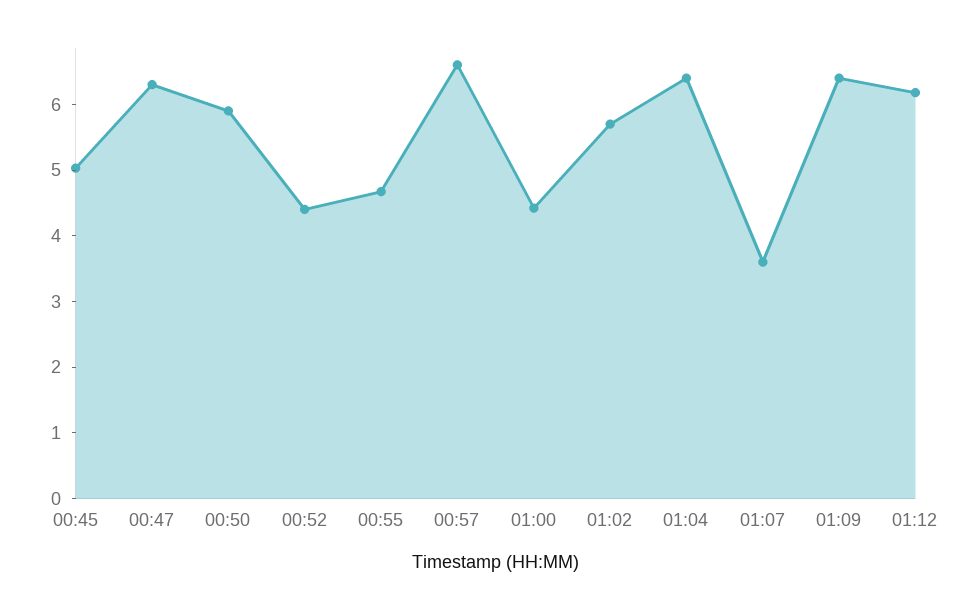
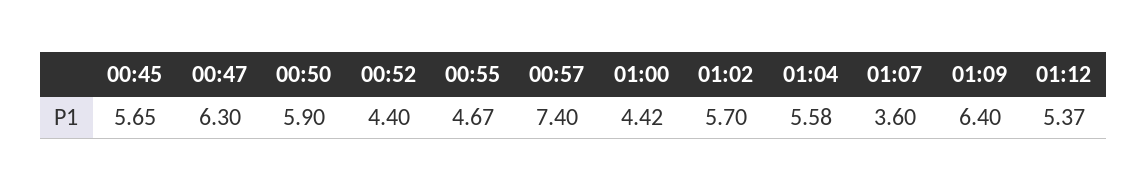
00:45: 5 -> 5.65
00:57: 6.6 -> 7.4
01:04: 6.4 -> 5.58
01:12: 6.2 -> 5.37

